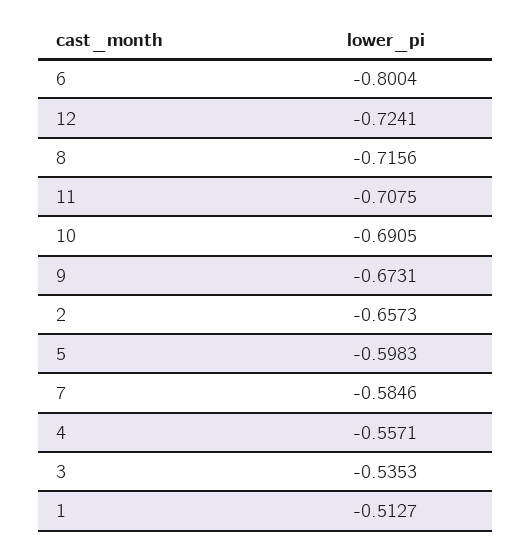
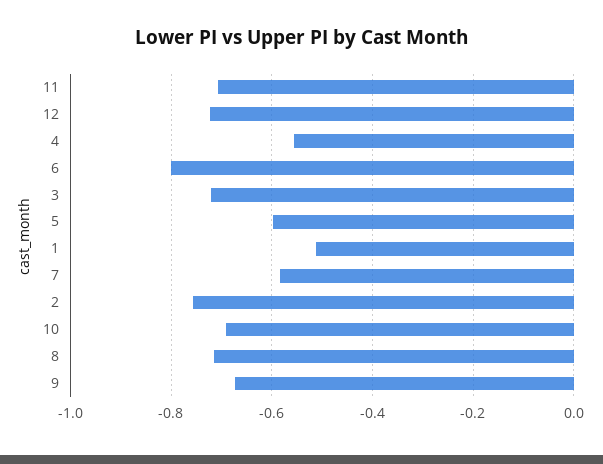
2: -0.6573 -> -0.76
3: -0.5353 -> -0.72

